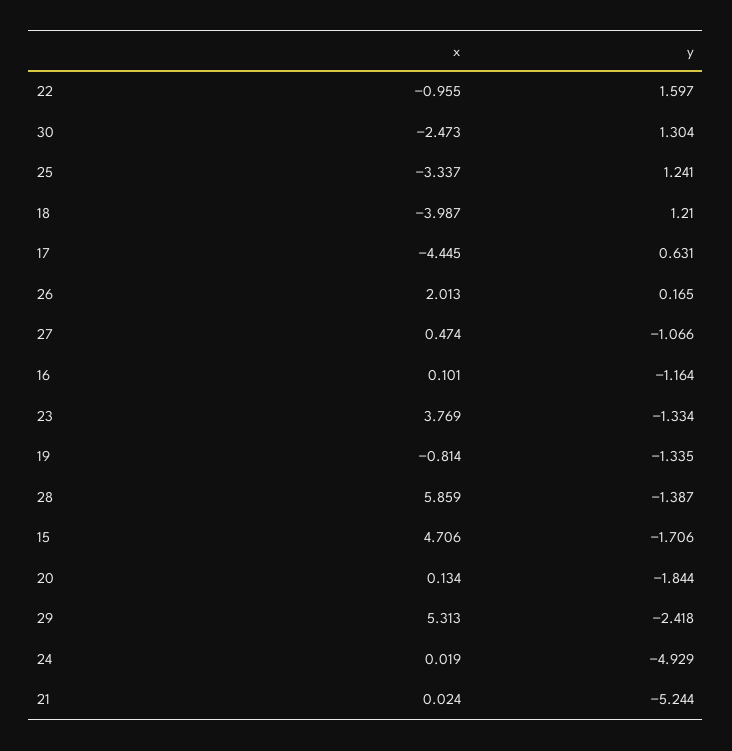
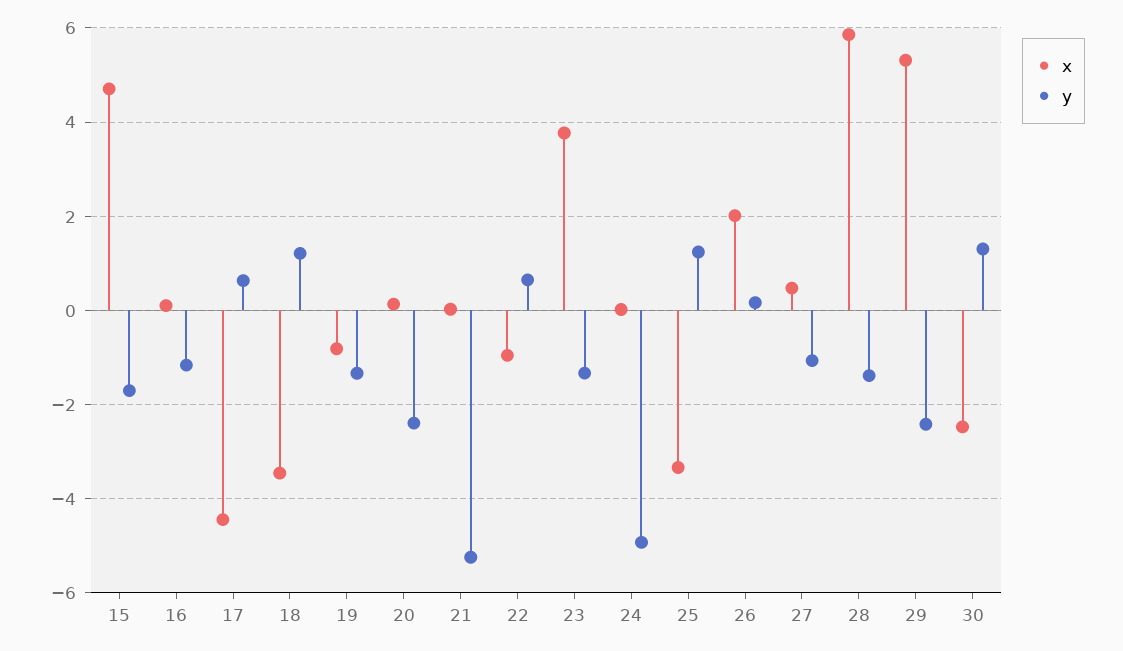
y, 22: 1.597 -> 0.6
x, 18: -3.987 -> -3.4
y, 20: -1.844 -> -2.4

